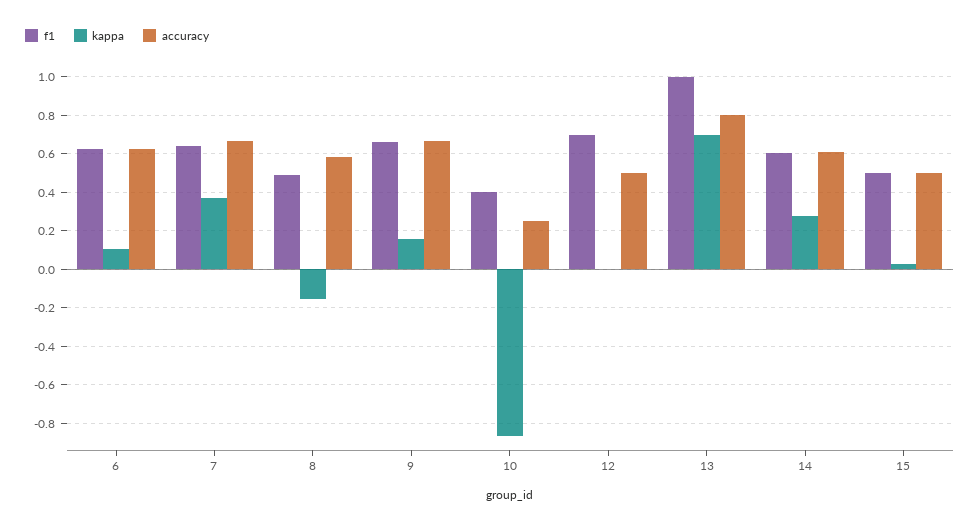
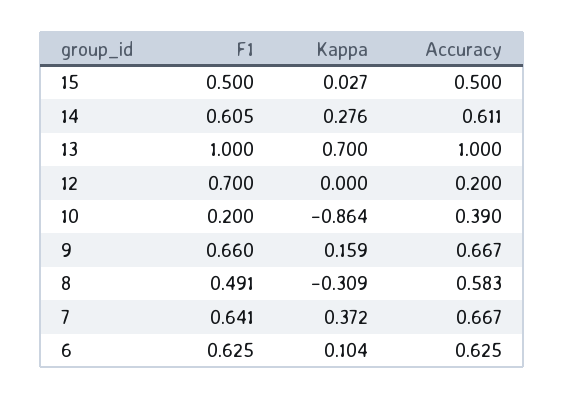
kappa, 8: -0.15 -> -0.309
f1, 10: 0.4 -> 0.2
accuracy, 10: 0.25 -> 0.39
accuracy, 12: 0.5 -> 0.2
accuracy, 13: 0.8 -> 1

